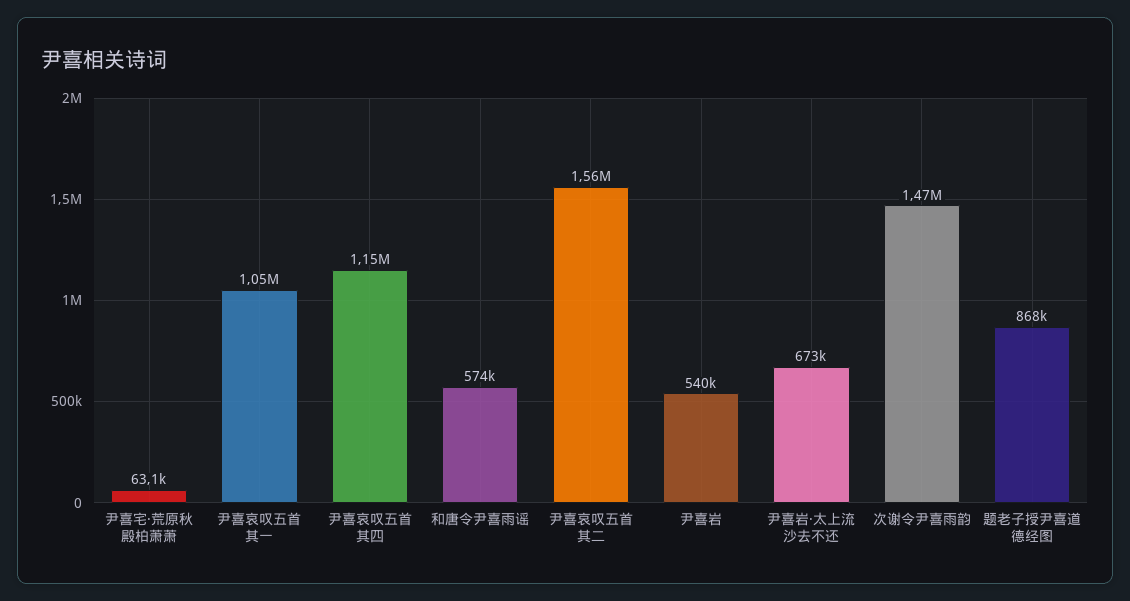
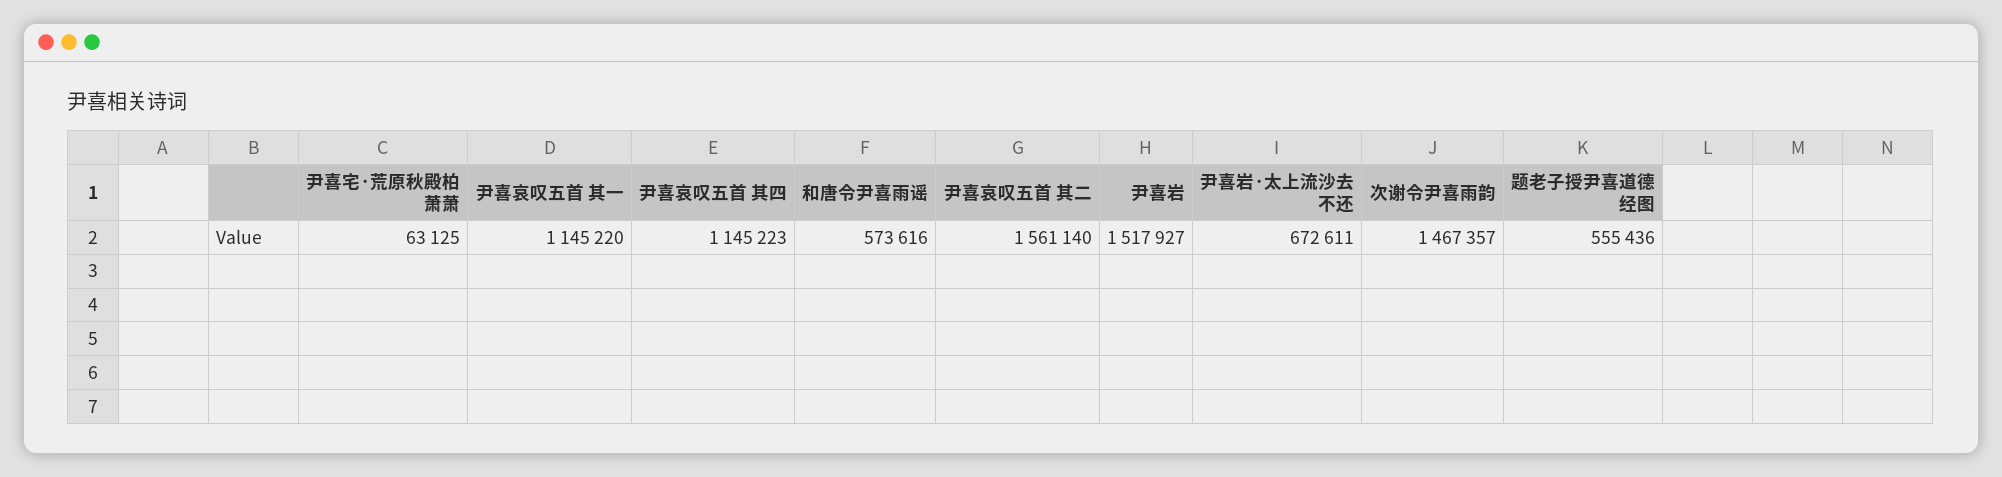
尹喜哀叹五首 其一: 1050000 -> 1145220
尹喜岩: 540000 -> 1517927
题老子授尹喜道德经图: 868000 -> 555436

